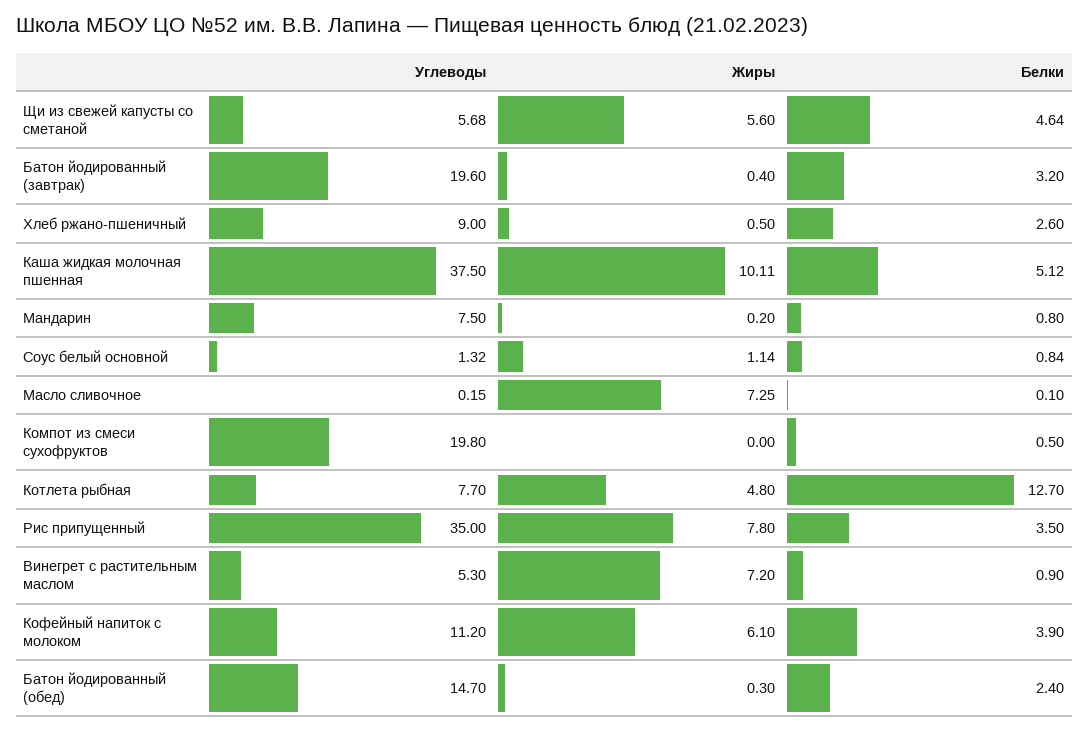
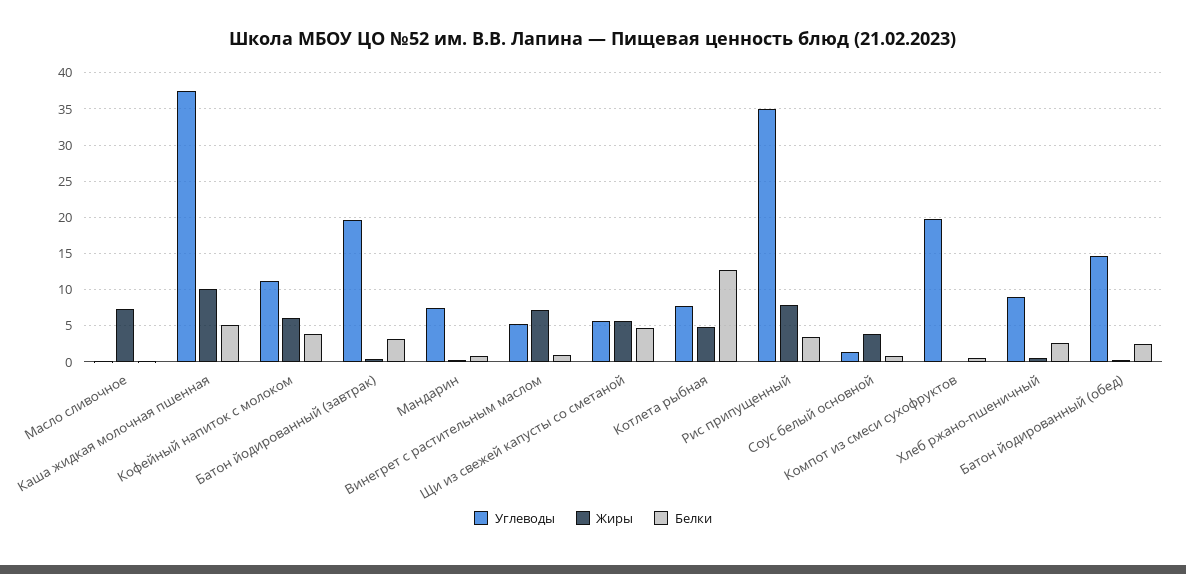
Жиры, Соус белый основной: 1.14 -> 4

